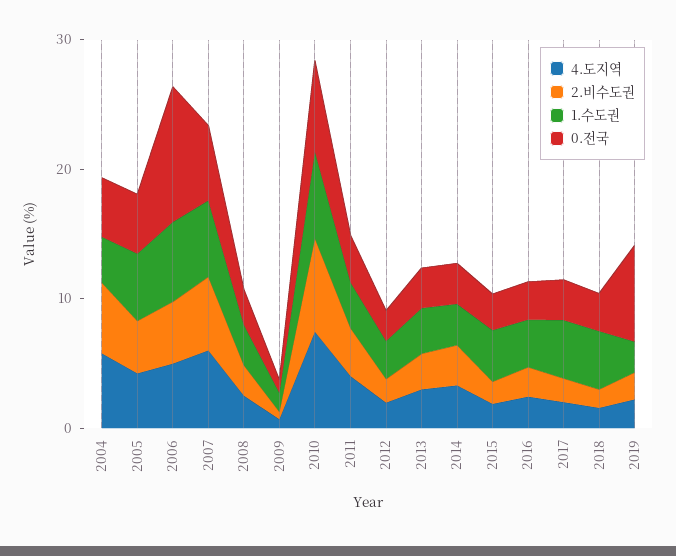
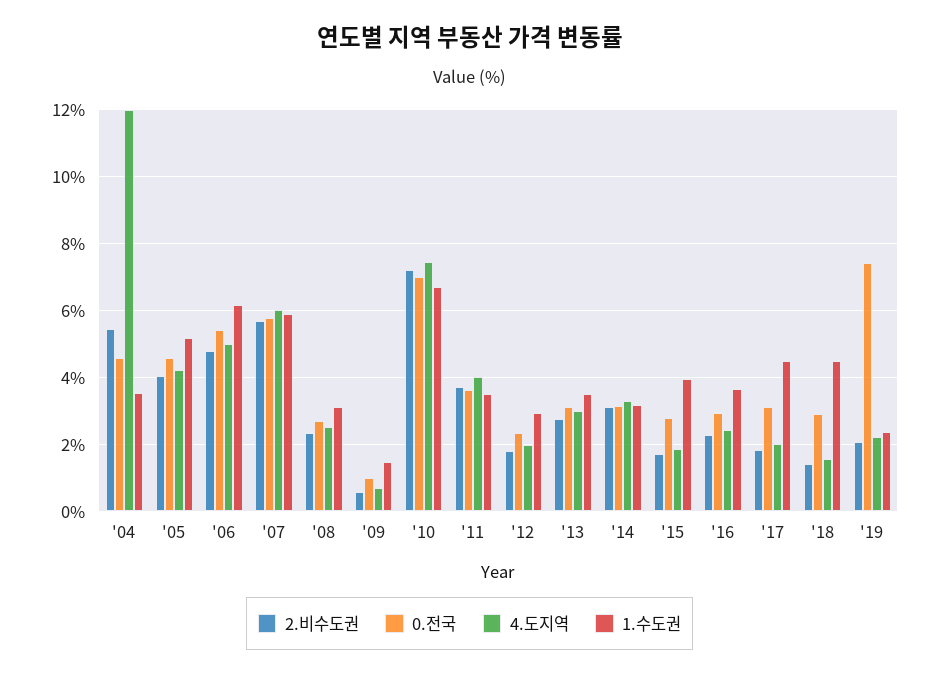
4.도지역, 2004: 6 -> 12
0.전국, 2006: 10 -> 5.4

